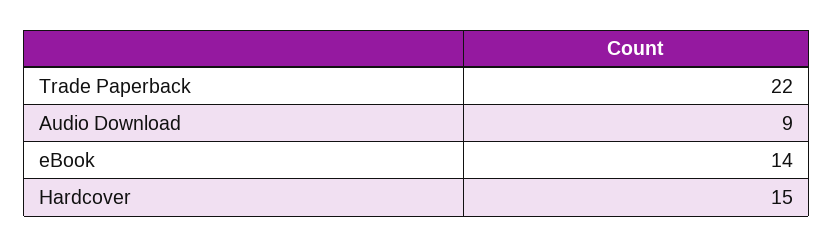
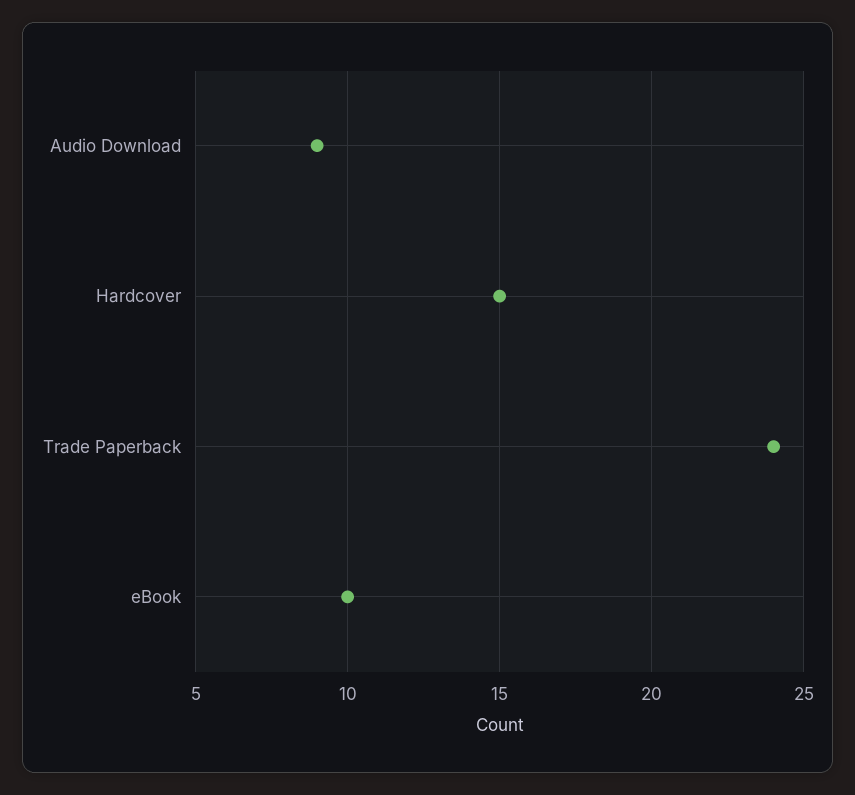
Trade Paperback: 22 -> 24
eBook: 14 -> 10

